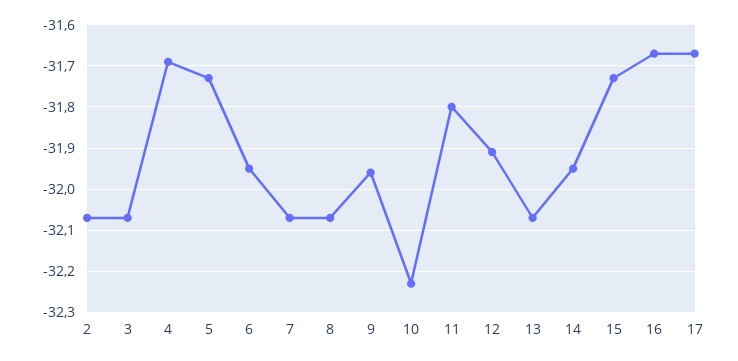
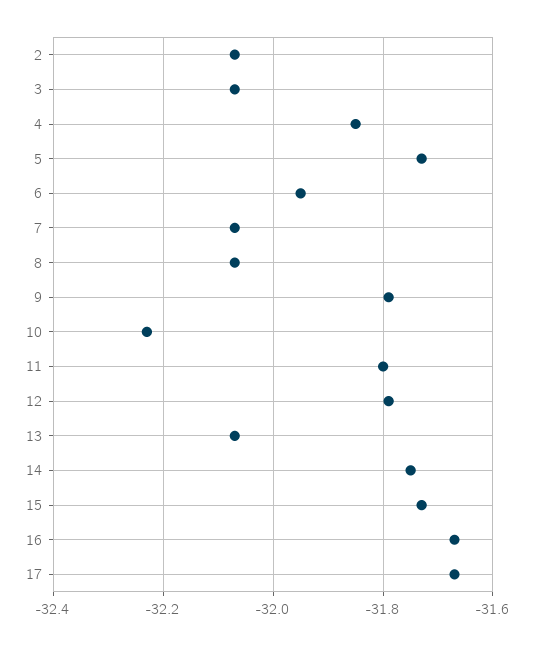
4: -31.7 -> -31.85
9: -31.95 -> -31.8
12: -31.9 -> -31.8
14: -31.95 -> -31.75

